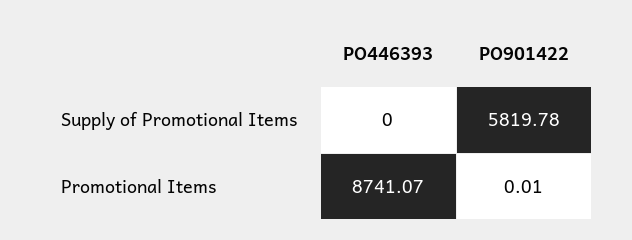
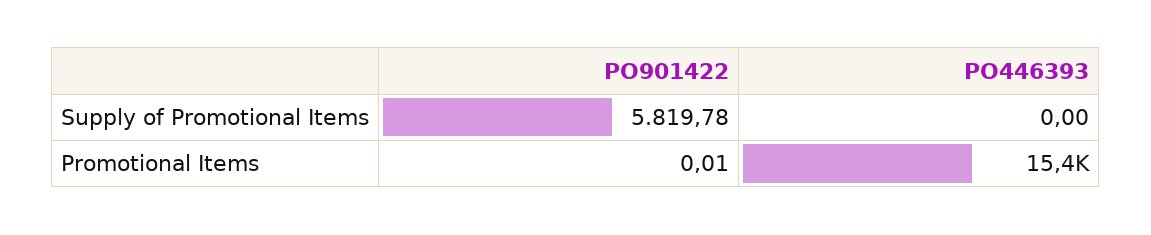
PO446393, Promotional Items: 8741.07 -> 15400

